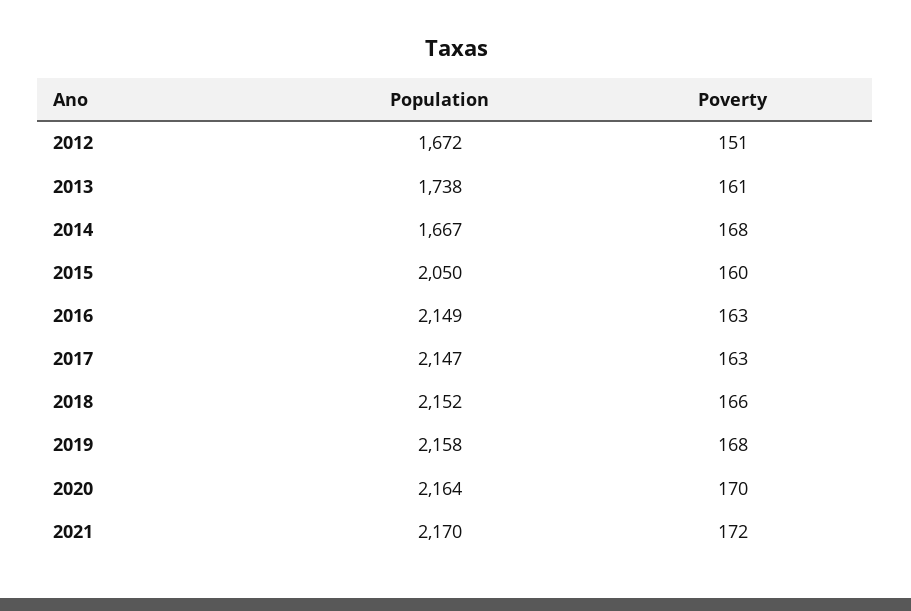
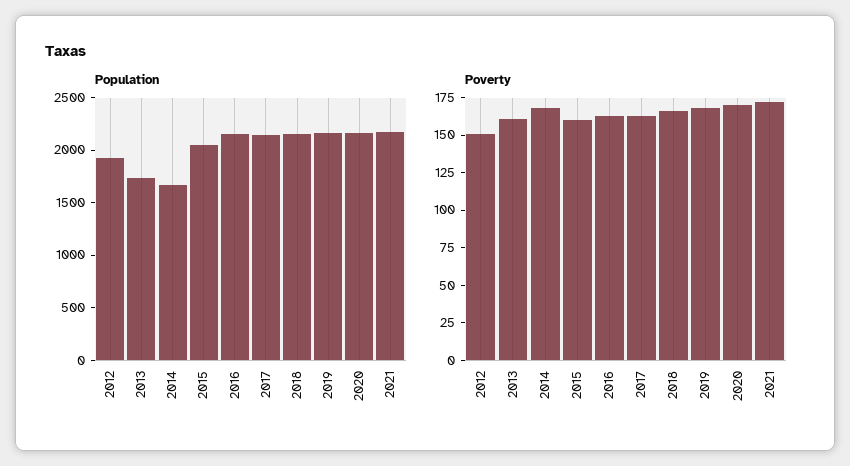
Population, 2012: 1672 -> 1900

